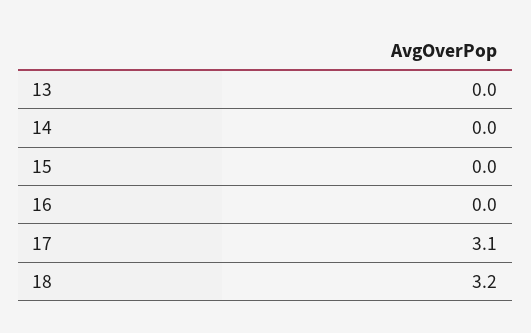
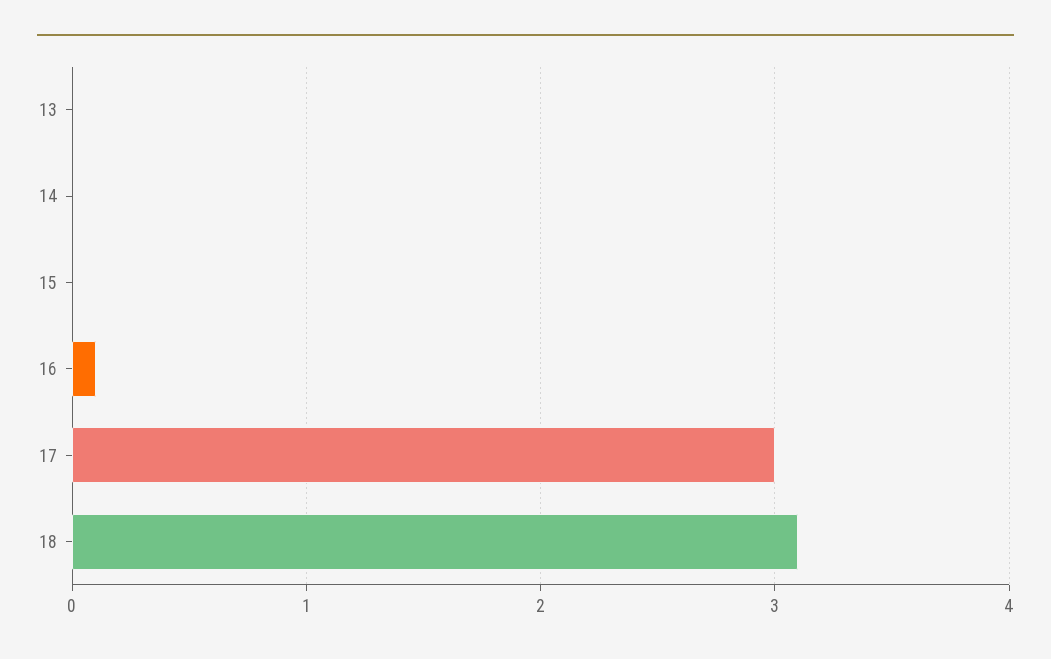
16: 0 -> 0.1
17: 3.1 -> 3
18: 3.2 -> 3.1

